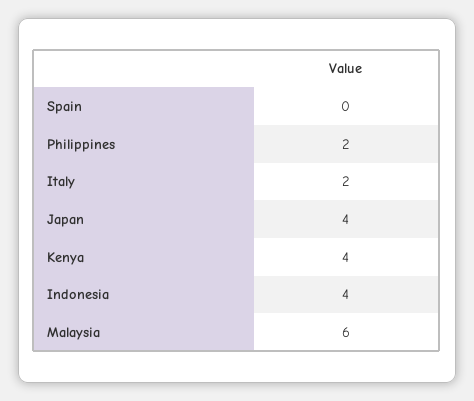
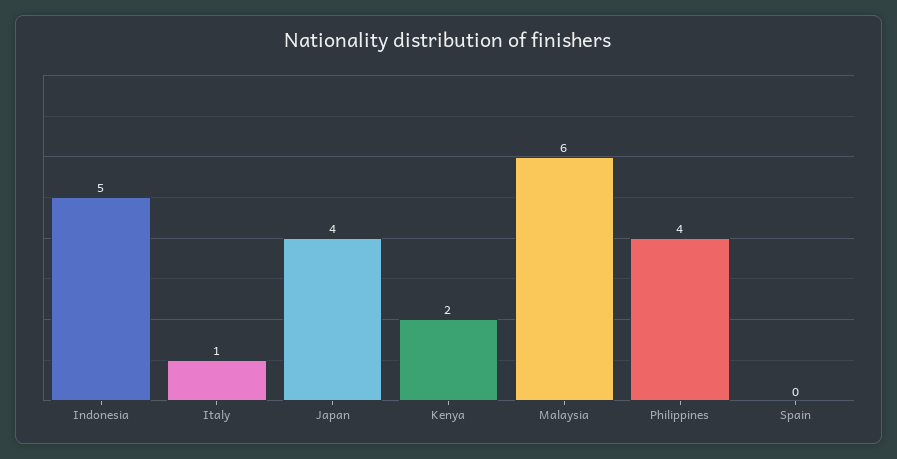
Philippines: 2 -> 4
Italy: 2 -> 1
Kenya: 4 -> 2
Indonesia: 4 -> 5

